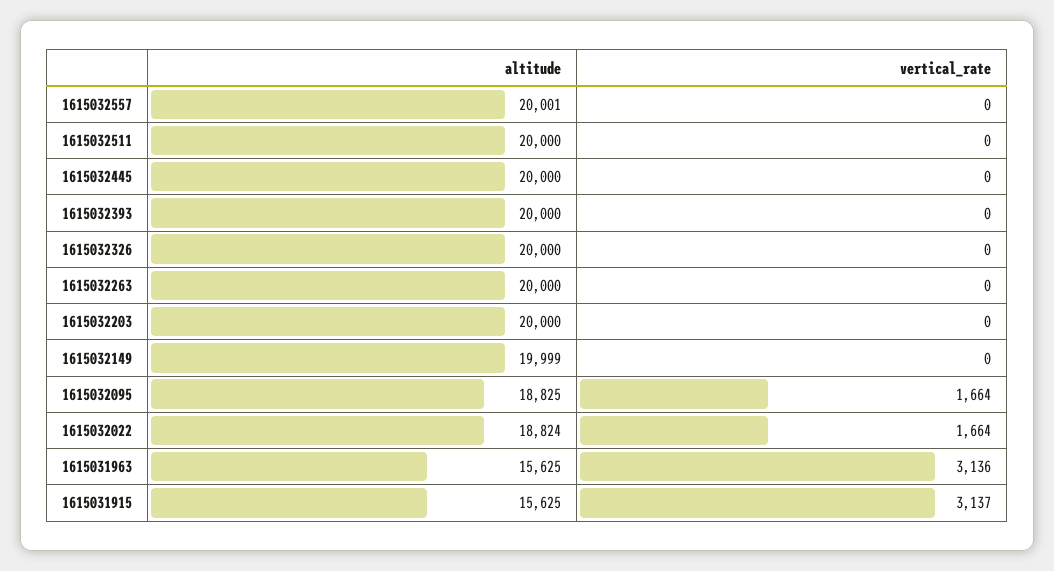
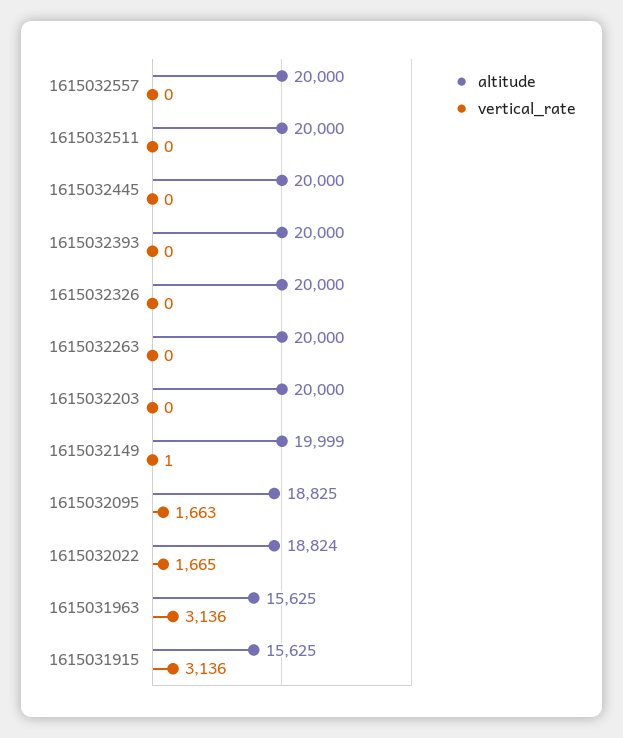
altitude, 1615032557: 20001 -> 20000
vertical_rate, 1615032149: 0 -> 1
vertical_rate, 1615032095: 1664 -> 1663
vertical_rate, 1615032022: 1664 -> 1665
vertical_rate, 1615031915: 3137 -> 3136

